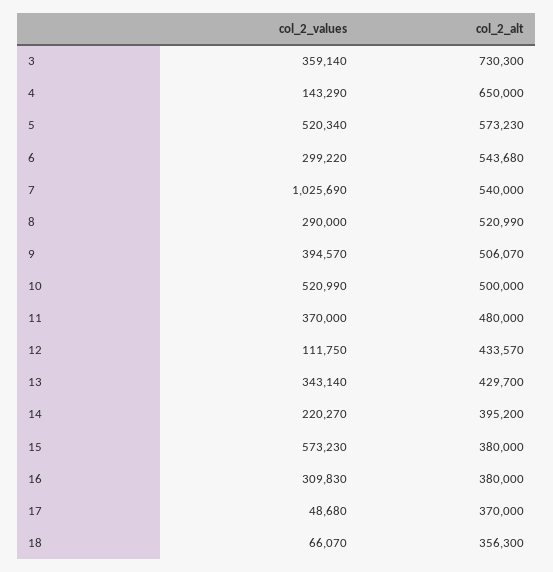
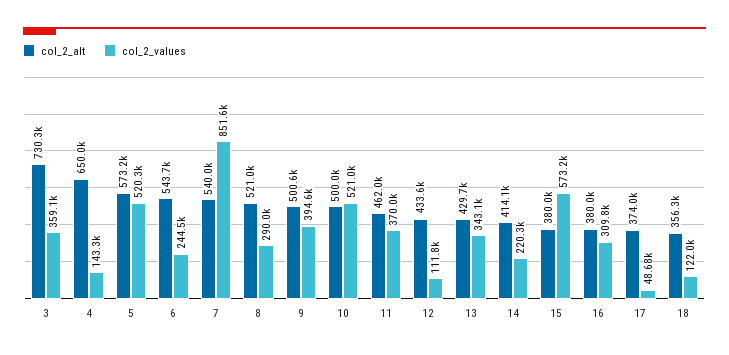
col_2_values, 6: 299220 -> 244500
col_2_values, 7: 1025690 -> 851600
col_2_alt, 9: 506070 -> 500600
col_2_alt, 11: 480000 -> 462000
col_2_alt, 14: 395200 -> 414100
col_2_alt, 17: 370000 -> 374000
col_2_values, 18: 66070 -> 122000

